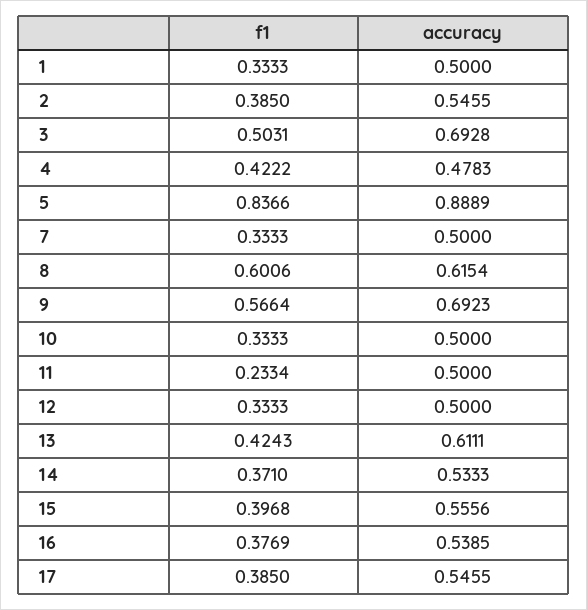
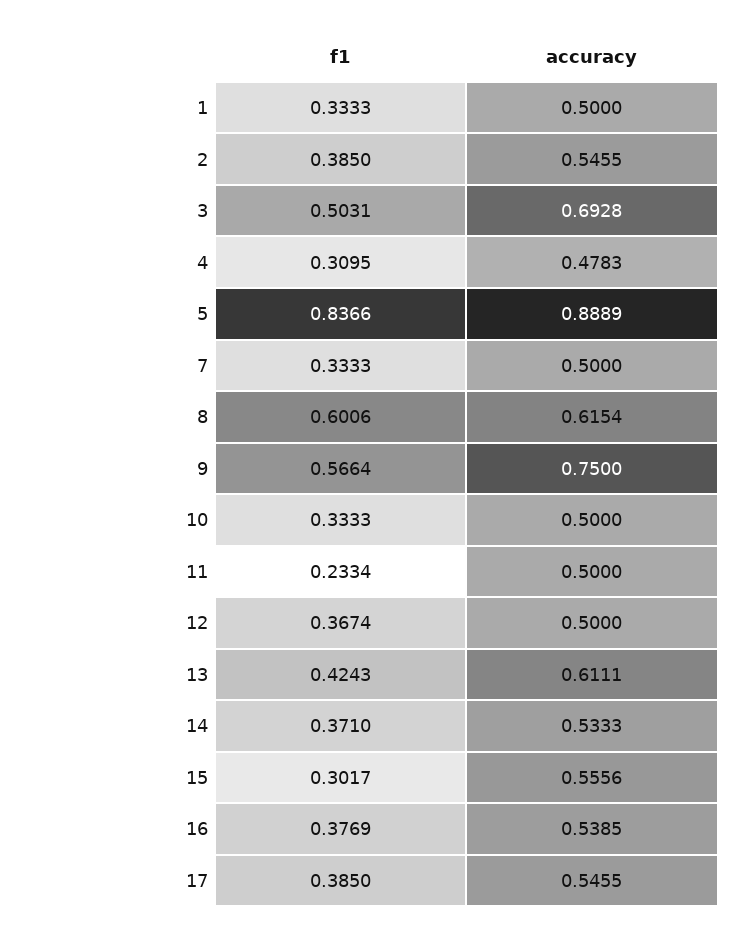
f1, 4: 0.4222 -> 0.3095
accuracy, 9: 0.6923 -> 0.75
f1, 12: 0.3333 -> 0.3674
f1, 15: 0.3968 -> 0.3017

